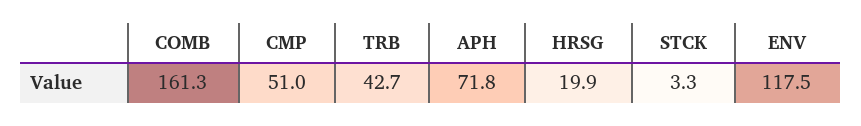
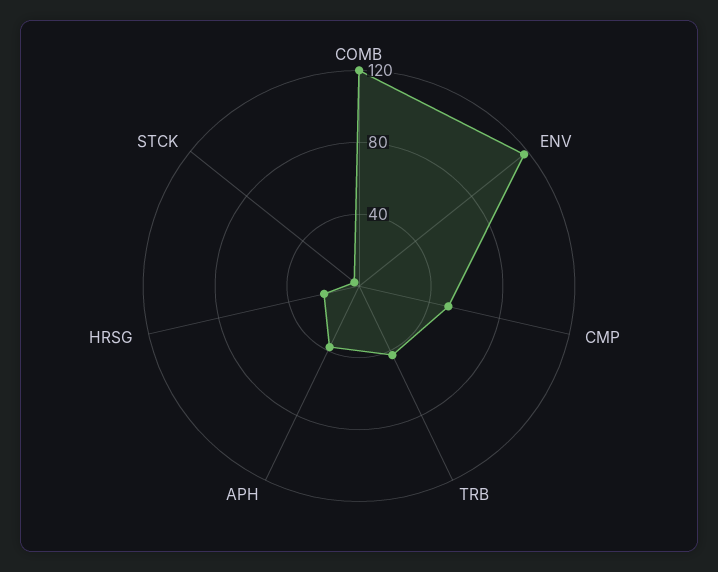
COMB: 161.3 -> 120
APH: 71.8 -> 40

